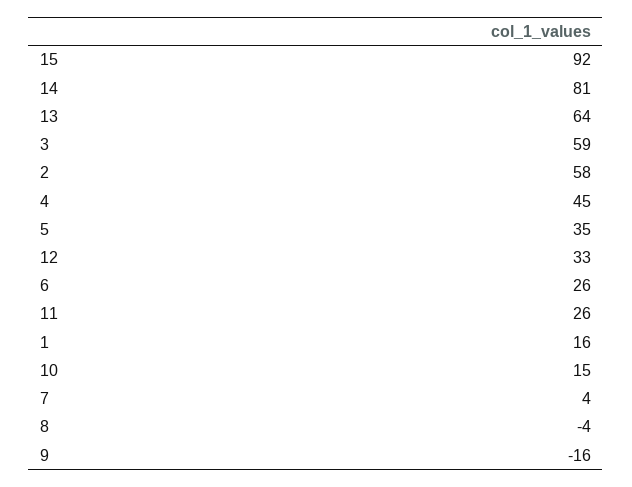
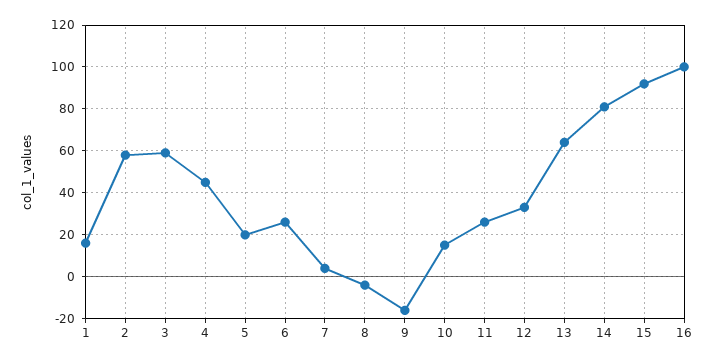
5: 35 -> 20
16: none -> 100

